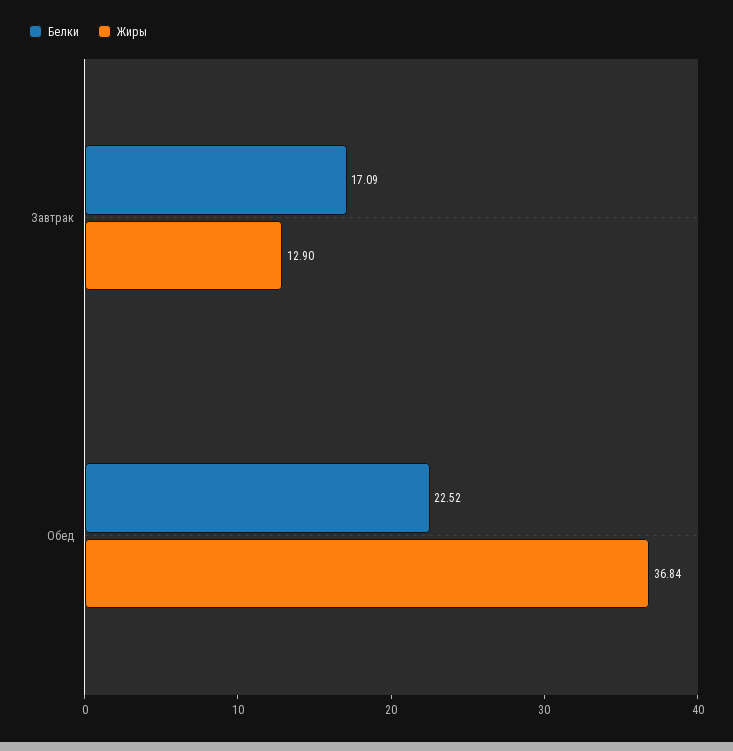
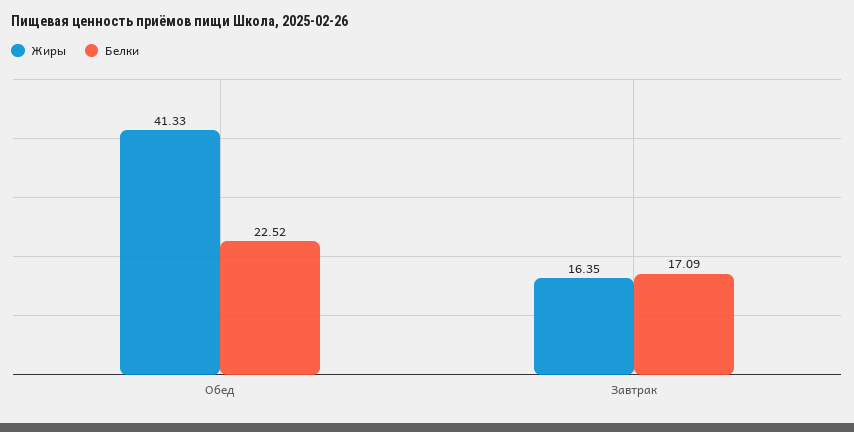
Жиры, Завтрак: 12.9 -> 16.35
Жиры, Обед: 36.84 -> 41.33

